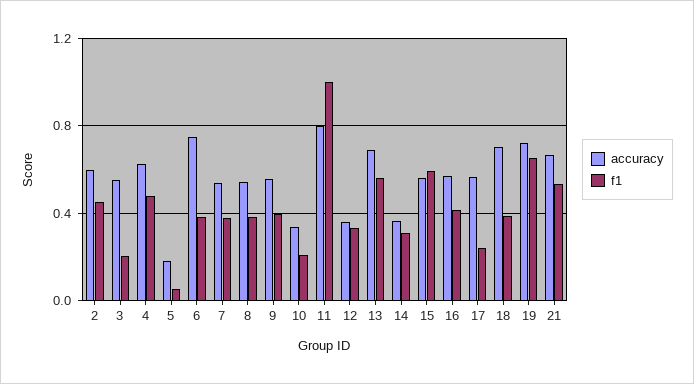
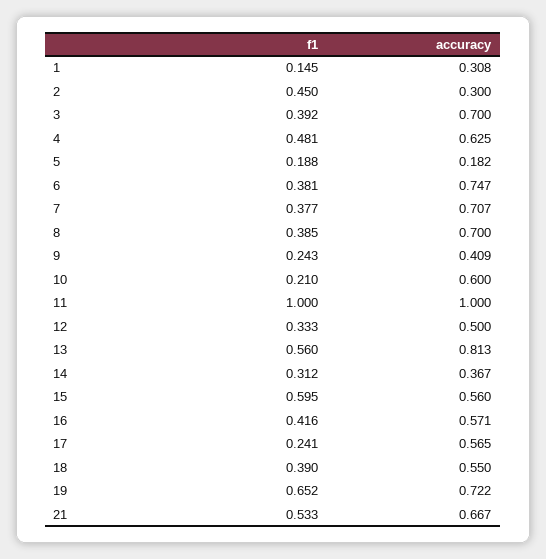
accuracy, 2: 0.6 -> 0.3
accuracy, 3: 0.55 -> 0.7
f1, 3: 0.2 -> 0.392
f1, 5: 0.05 -> 0.188
accuracy, 7: 0.55 -> 0.707
accuracy, 8: 0.55 -> 0.7
accuracy, 9: 0.55 -> 0.409
f1, 9: 0.4 -> 0.243
accuracy, 10: 0.35 -> 0.6
accuracy, 11: 0.8 -> 1
accuracy, 12: 0.35 -> 0.5
accuracy, 13: 0.7 -> 0.813
accuracy, 18: 0.7 -> 0.55
f1, 1: none -> 0.145
accuracy, 1: none -> 0.308

